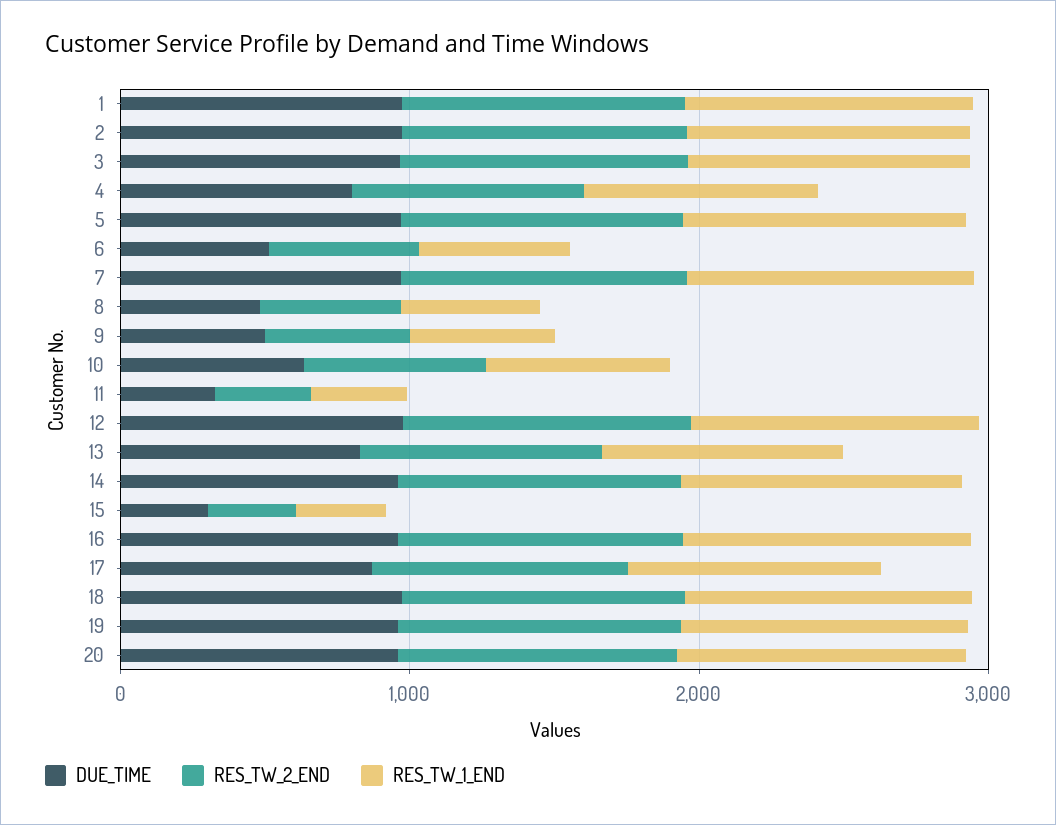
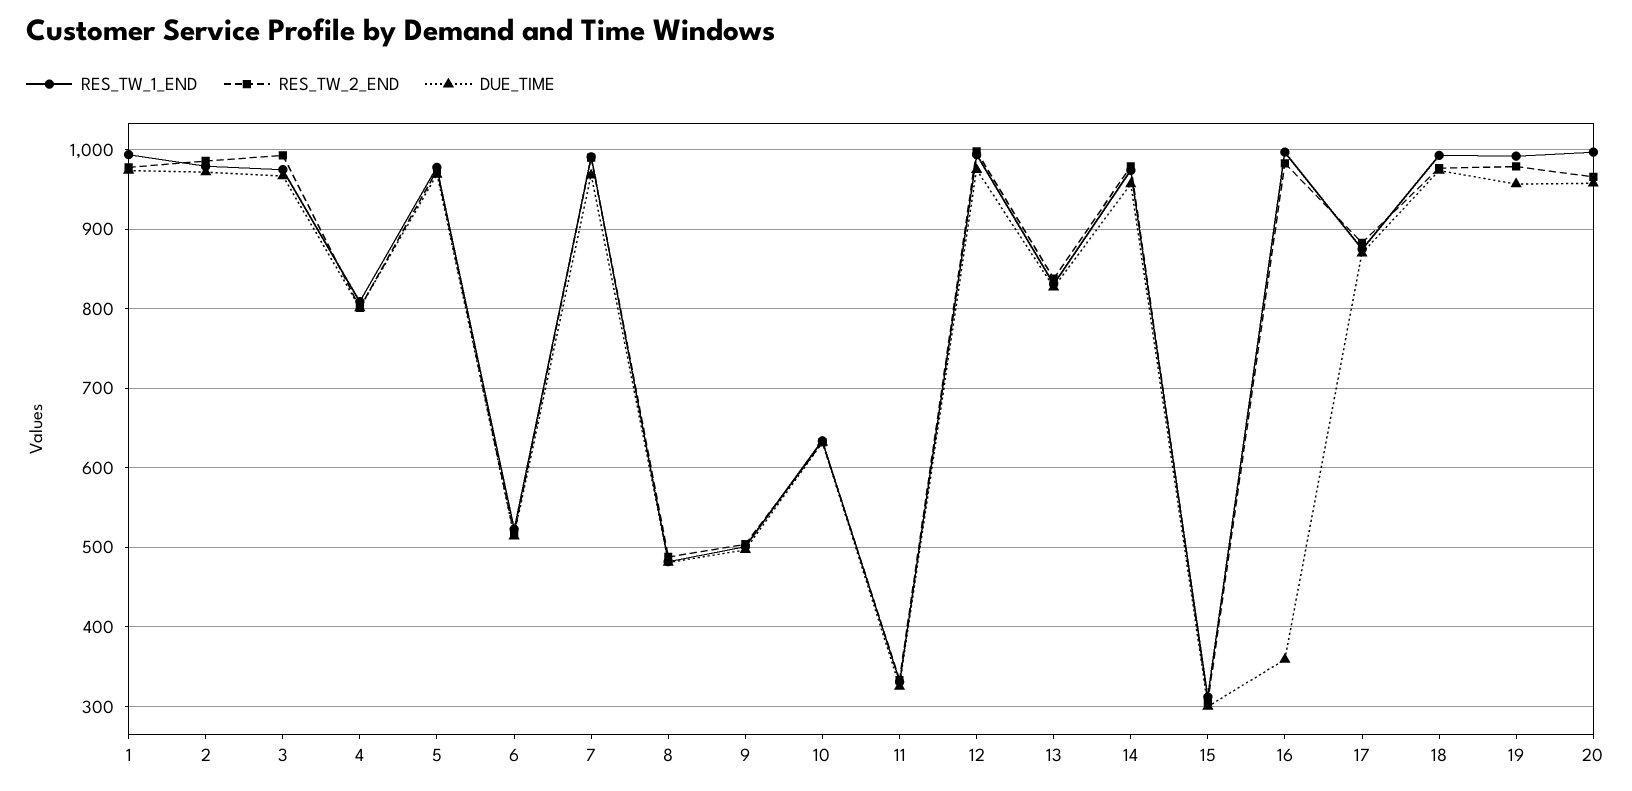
DUE_TIME, 16: 1000 -> 360

